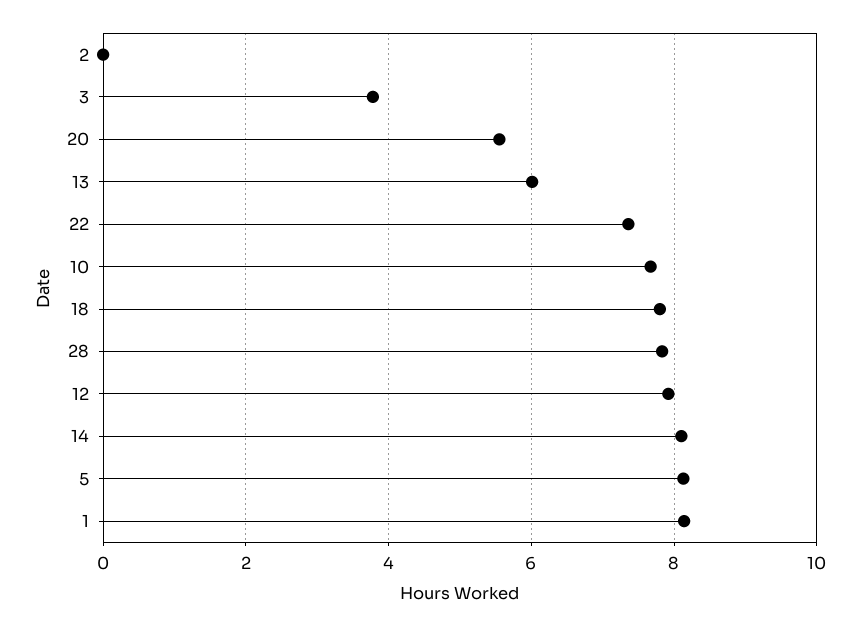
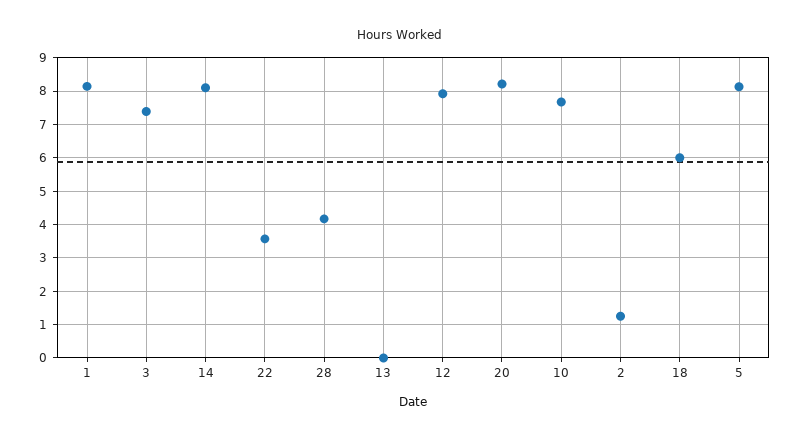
2: 0 -> 1.2
3: 3.8 -> 7.4
20: 5.6 -> 8.2
13: 6 -> 0
22: 7.4 -> 3.6
18: 7.8 -> 6
28: 7.8 -> 4.2

